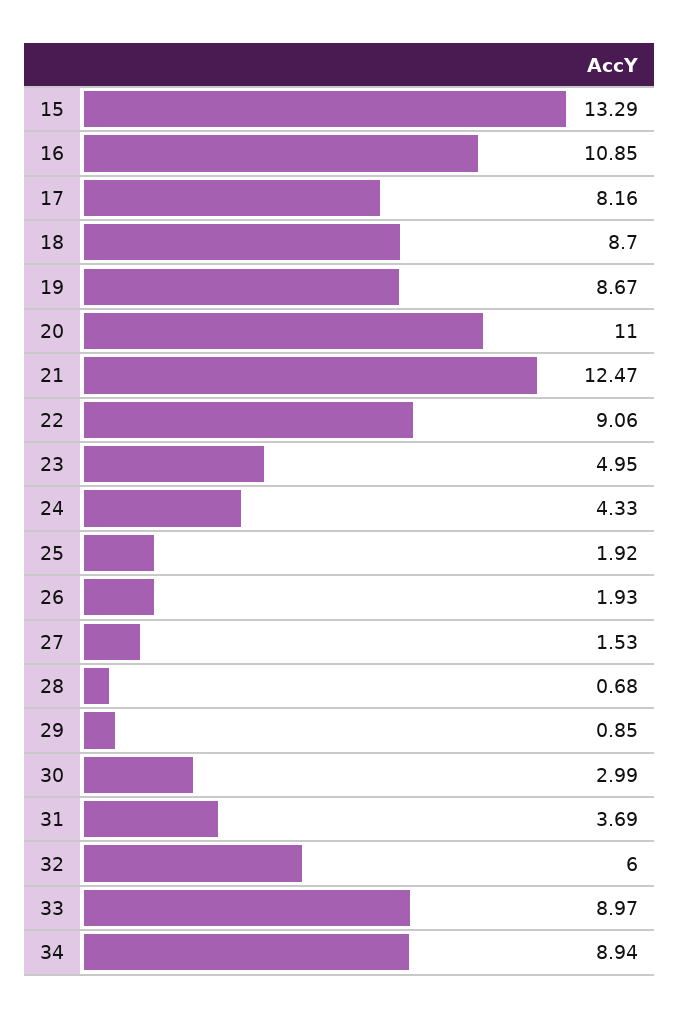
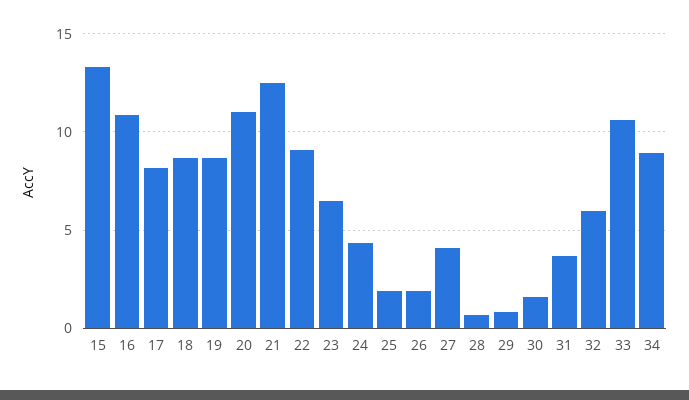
23: 4.95 -> 6.5
27: 1.53 -> 4
30: 2.99 -> 1.5
33: 8.97 -> 10.5

